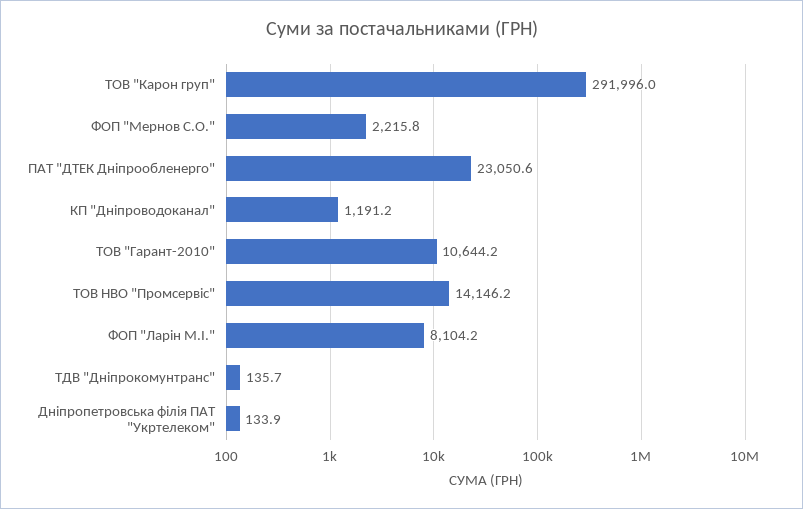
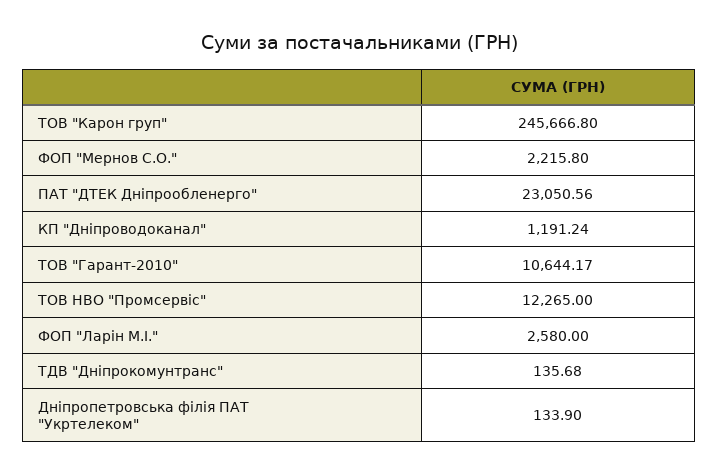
ТОВ "Карон груп": 291996 -> 245666.8
ТОВ НВО "Промсервіс": 14146.2 -> 12265
ФОП "Ларін М.І.": 8104.2 -> 2580

